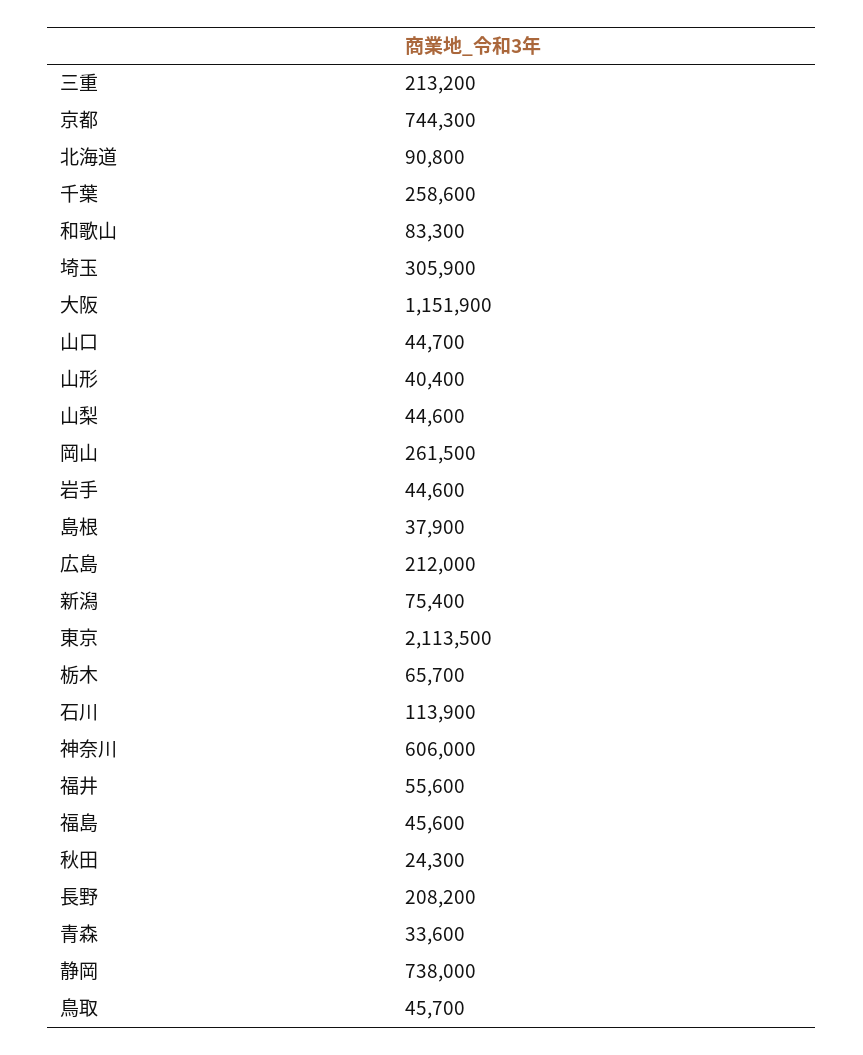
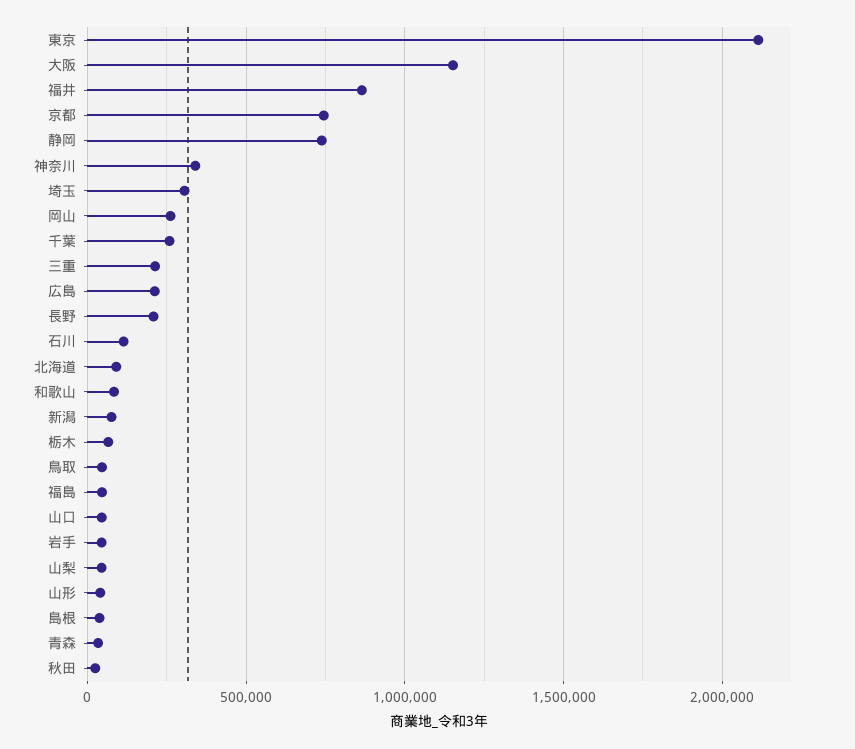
神奈川: 606000 -> 350000
福井: 55600 -> 850000

